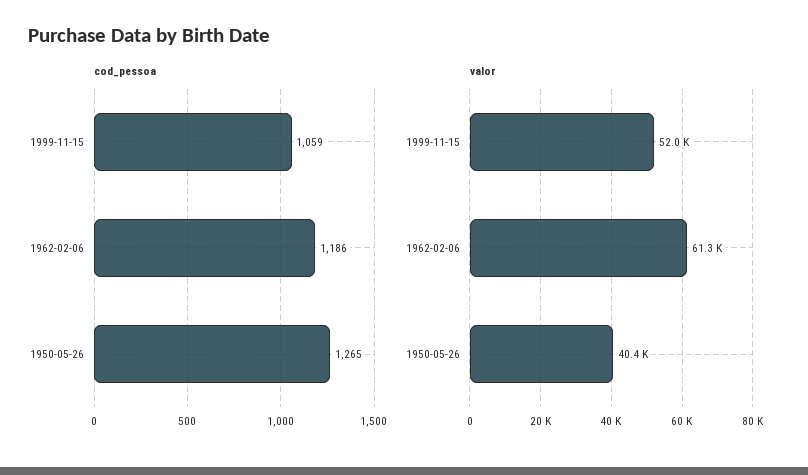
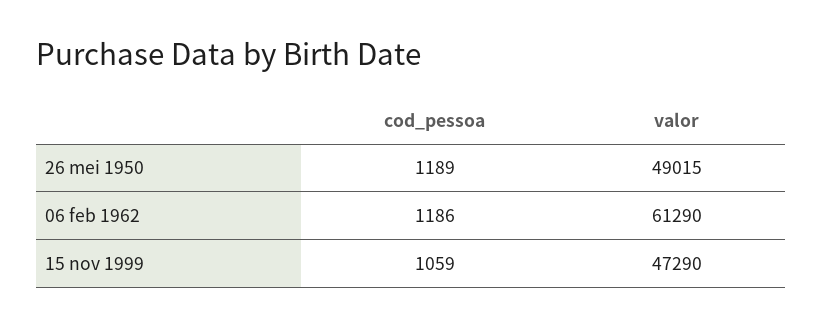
cod_pessoa, 1950-05-26: 1265 -> 1189
valor, 1999-11-15: 52000 -> 47290
valor, 1950-05-26: 40400 -> 49015

